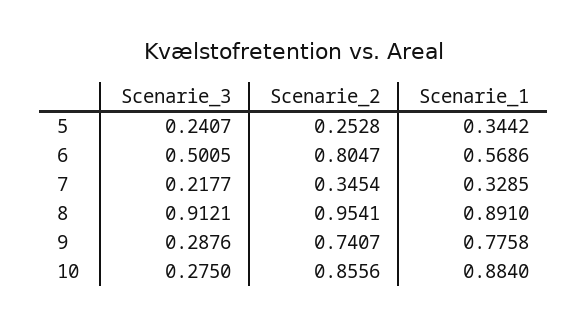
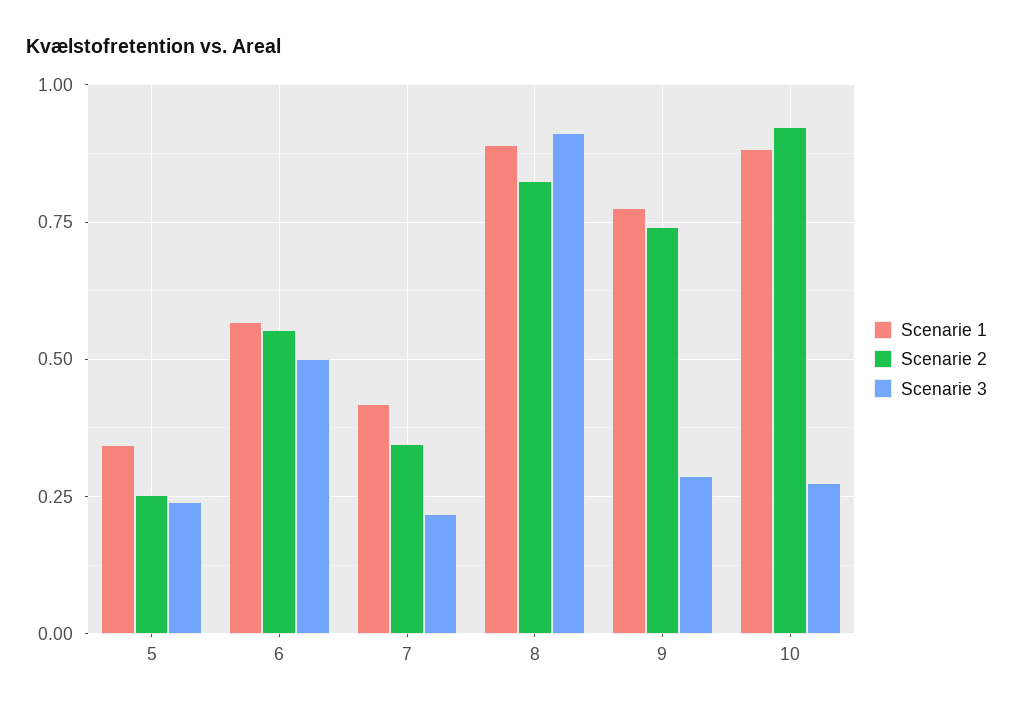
Scenarie_2, 6: 0.8047 -> 0.55
Scenarie_1, 7: 0.3285 -> 0.425
Scenarie_2, 8: 0.9541 -> 0.825
Scenarie_2, 10: 0.8556 -> 0.925

